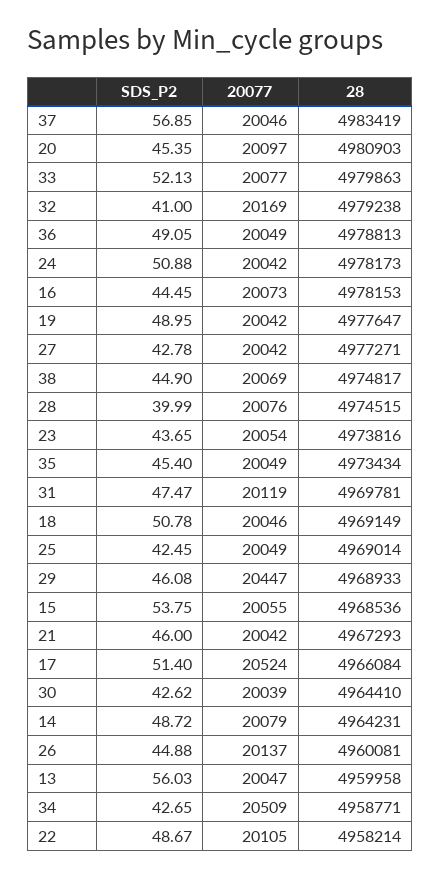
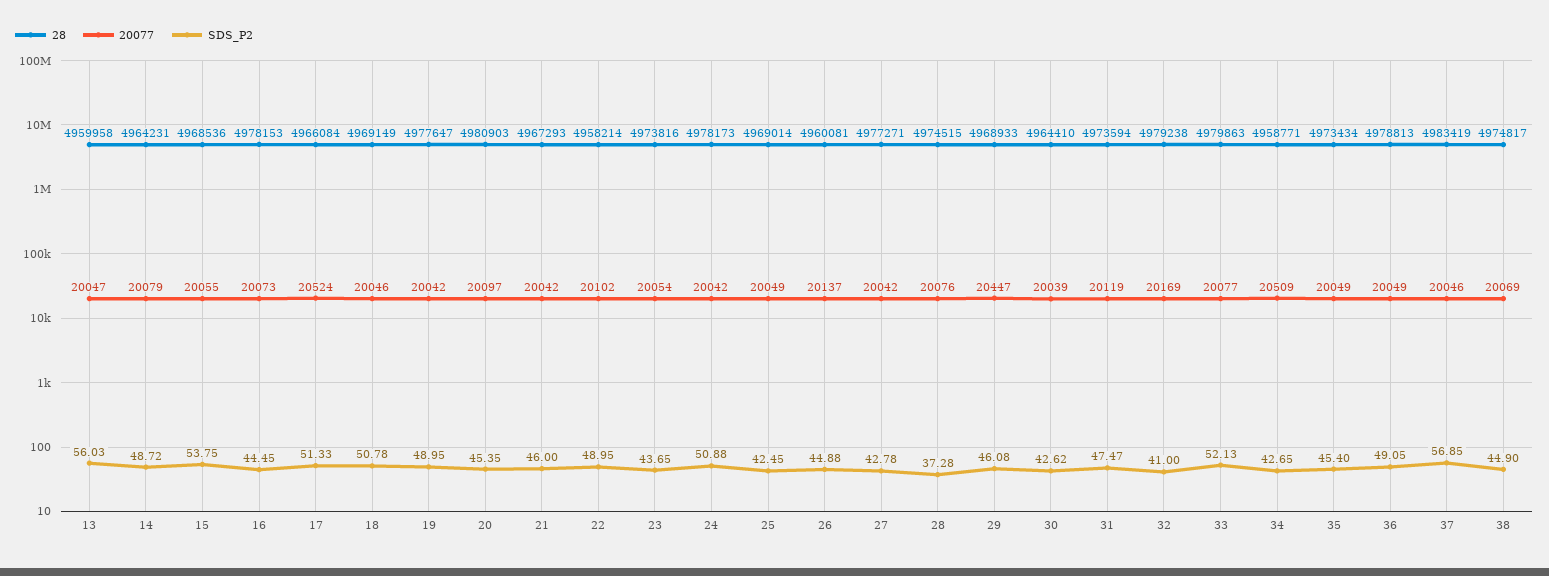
SDS_P2, 28: 39.99 -> 37.28
28, 31: 4969781 -> 4973594
SDS_P2, 17: 51.4 -> 51.33
SDS_P2, 22: 48.67 -> 48.95
20077, 22: 20105 -> 20102

